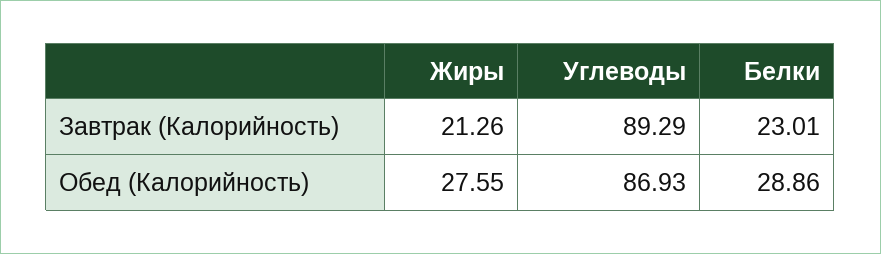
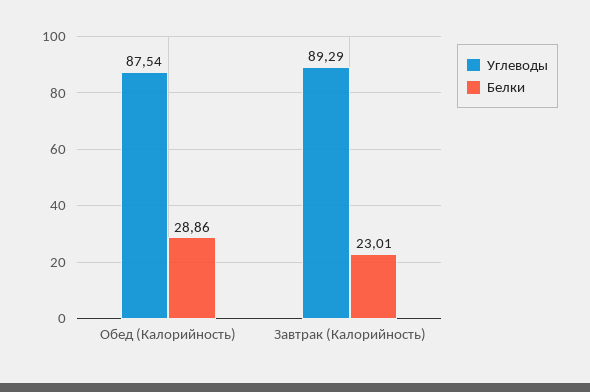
Жиры, Завтрак (Калорийность): 21.26 -> none
Жиры, Обед (Калорийность): 27.55 -> none
Углеводы, Обед (Калорийность): 86.93 -> 87.54

